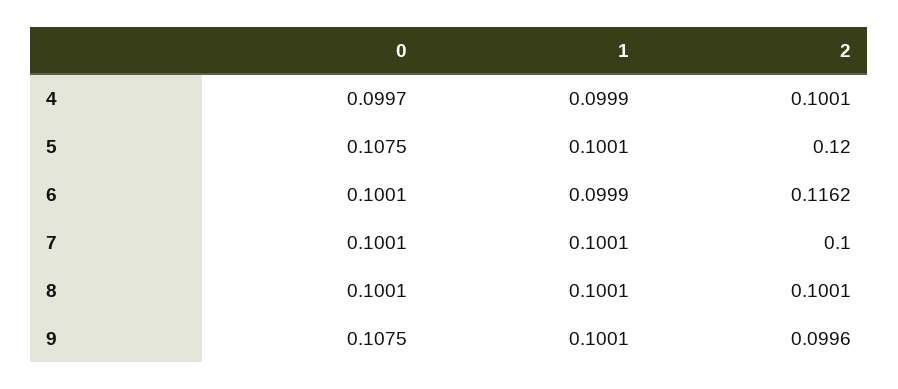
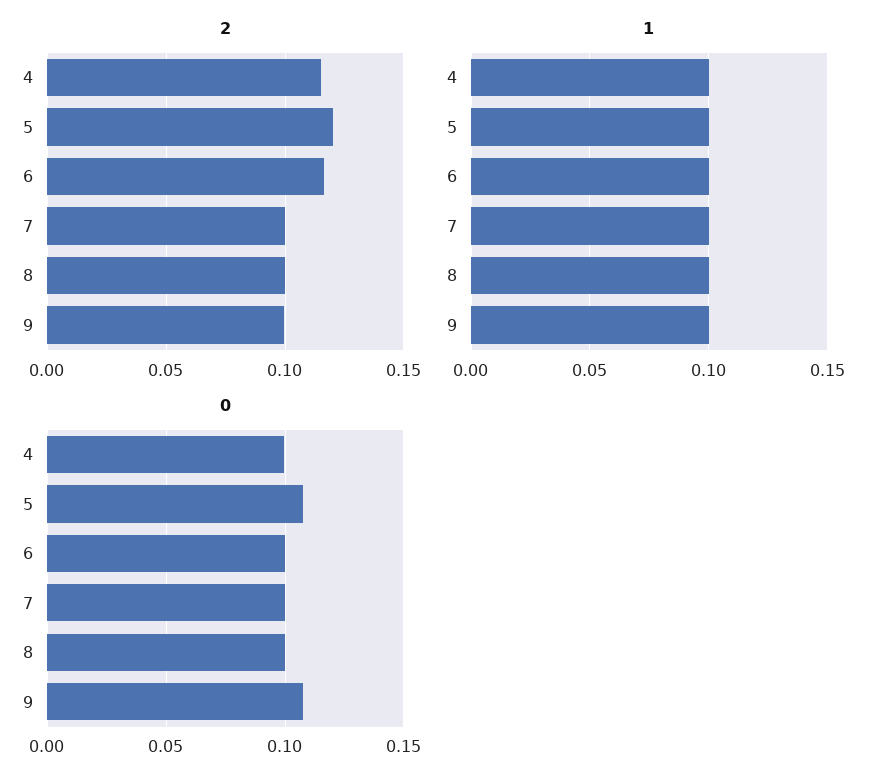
2, 4: 0.1001 -> 0.115

